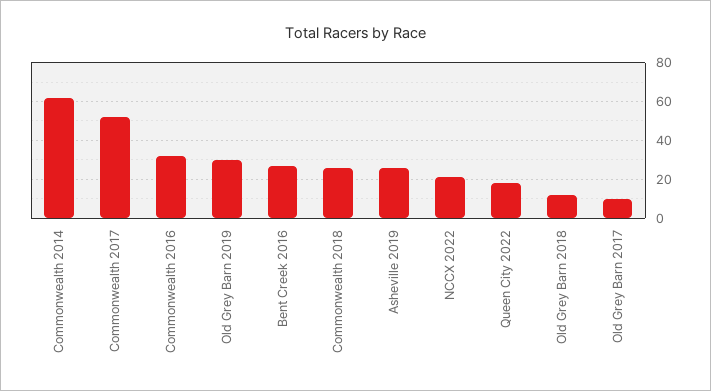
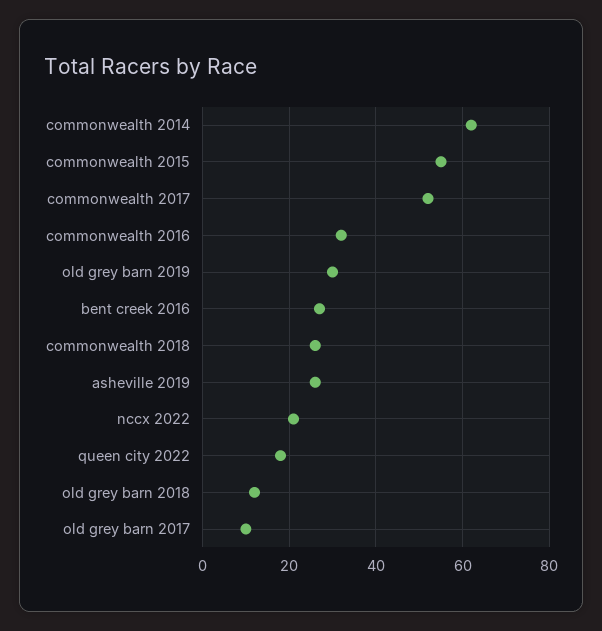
commonwealth 2015: none -> 55

